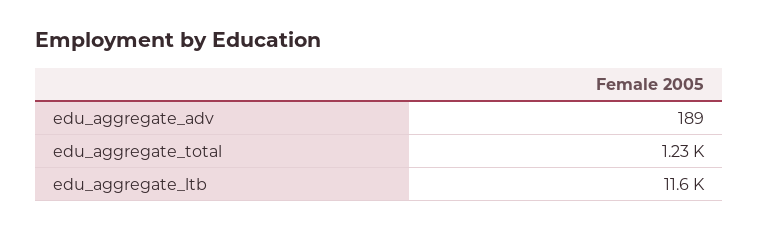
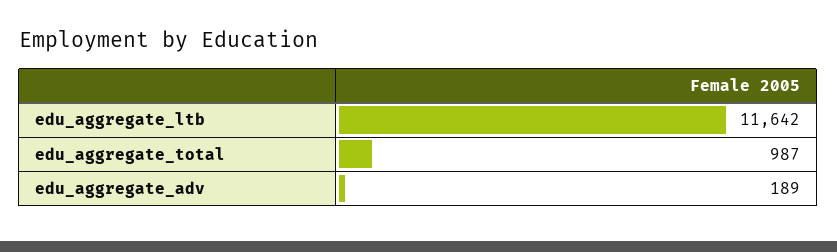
edu_aggregate_total: 1230 -> 987

